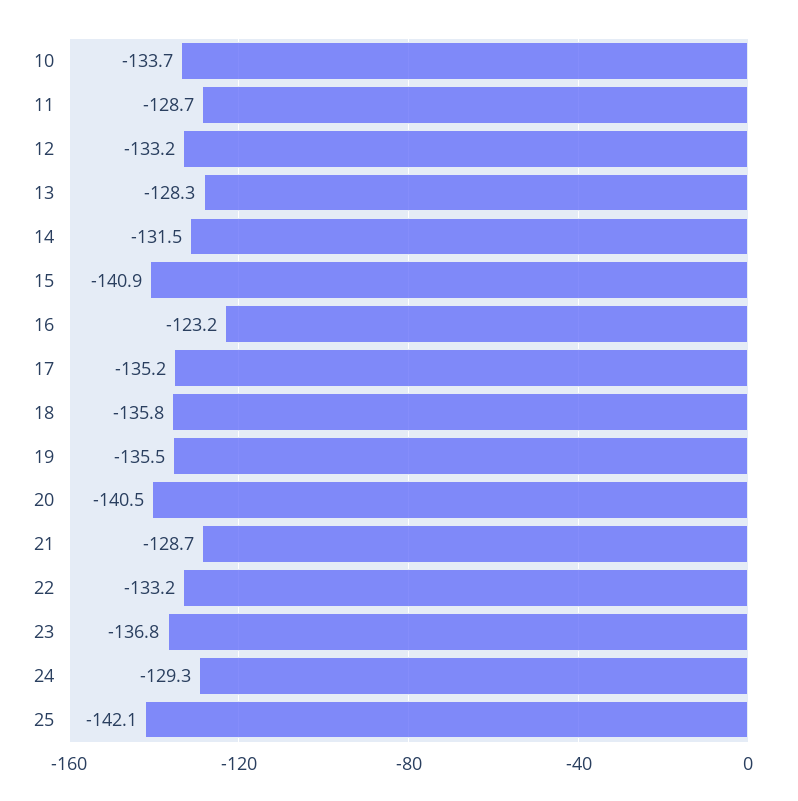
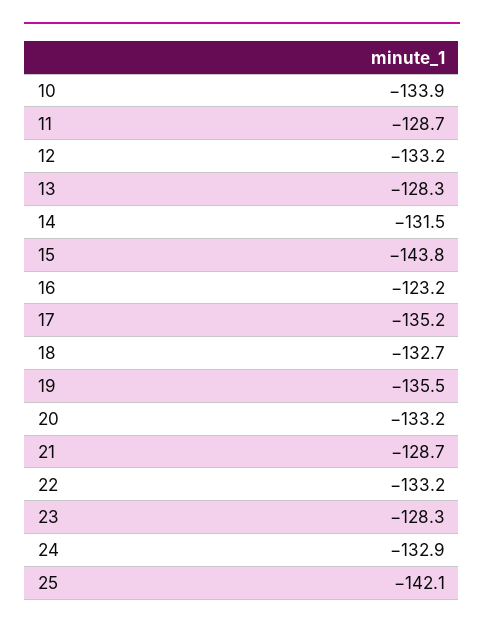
10: -133.7 -> -133.9
15: -140.9 -> -143.8
18: -135.8 -> -132.7
20: -140.5 -> -133.2
23: -136.8 -> -128.3
24: -129.3 -> -132.9

